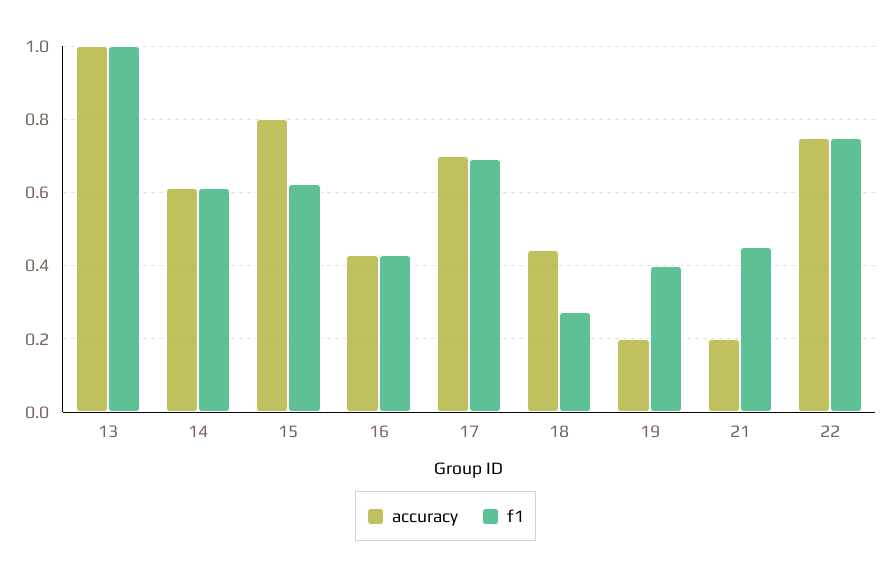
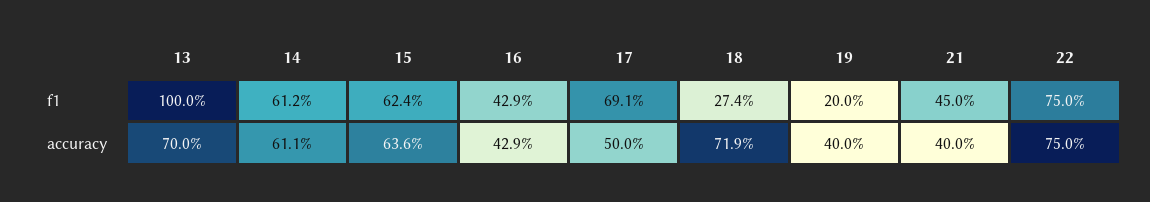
accuracy, 13: 1 -> 0.7
accuracy, 15: 0.8 -> 0.636
accuracy, 17: 0.7 -> 0.5
accuracy, 18: 0.44 -> 0.719
accuracy, 19: 0.2 -> 0.4
f1, 19: 0.4 -> 0.2
accuracy, 21: 0.2 -> 0.4

